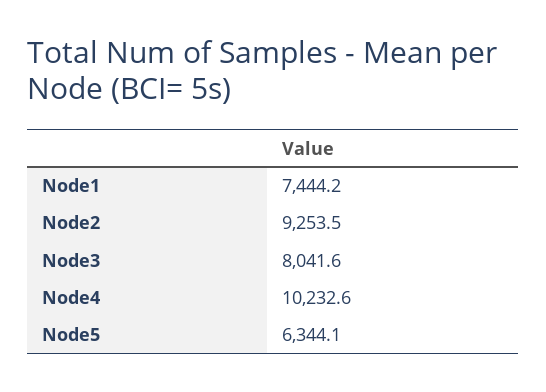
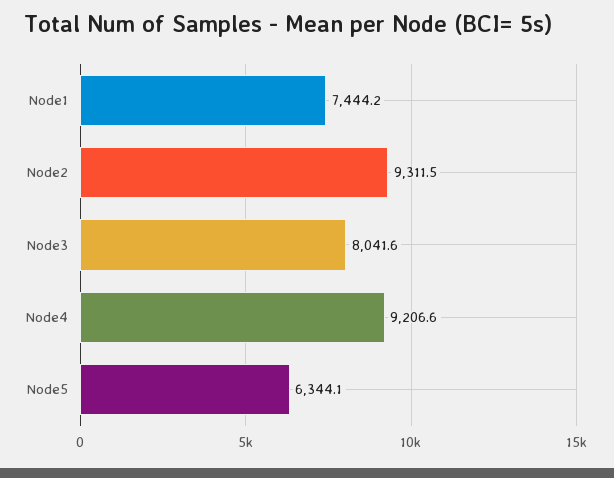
Node2: 9253.5 -> 9311.5
Node4: 10232.6 -> 9206.6

